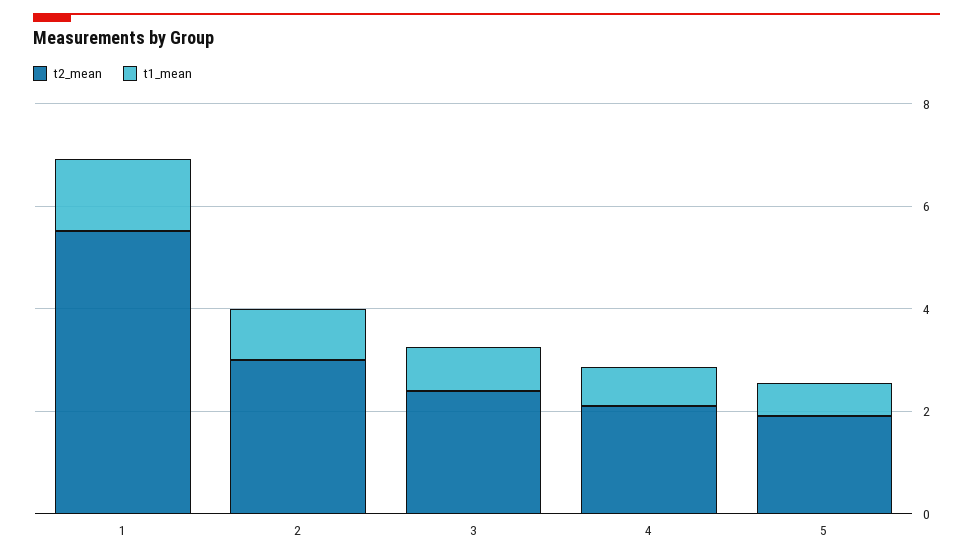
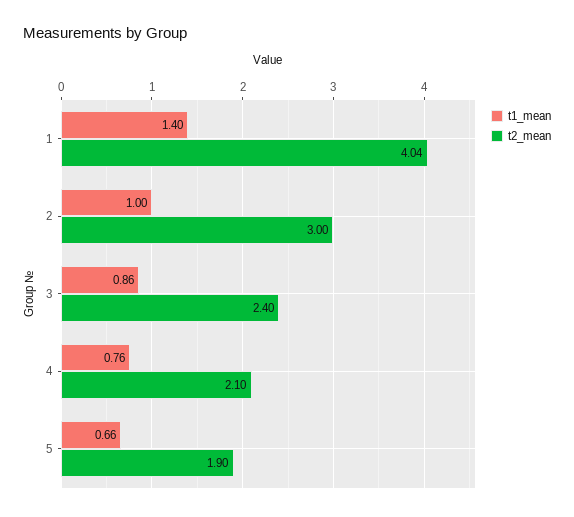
t2_mean, 1: 5.5 -> 4.04

